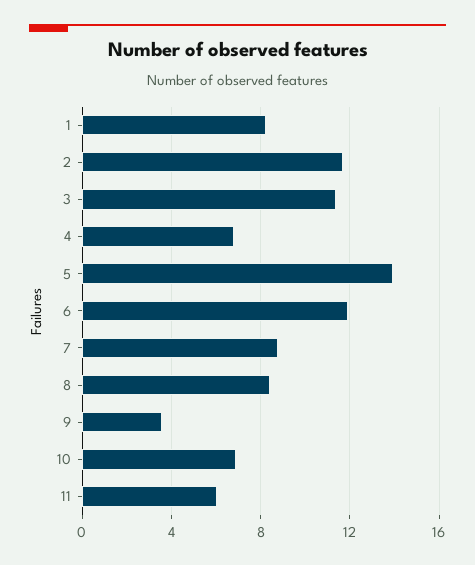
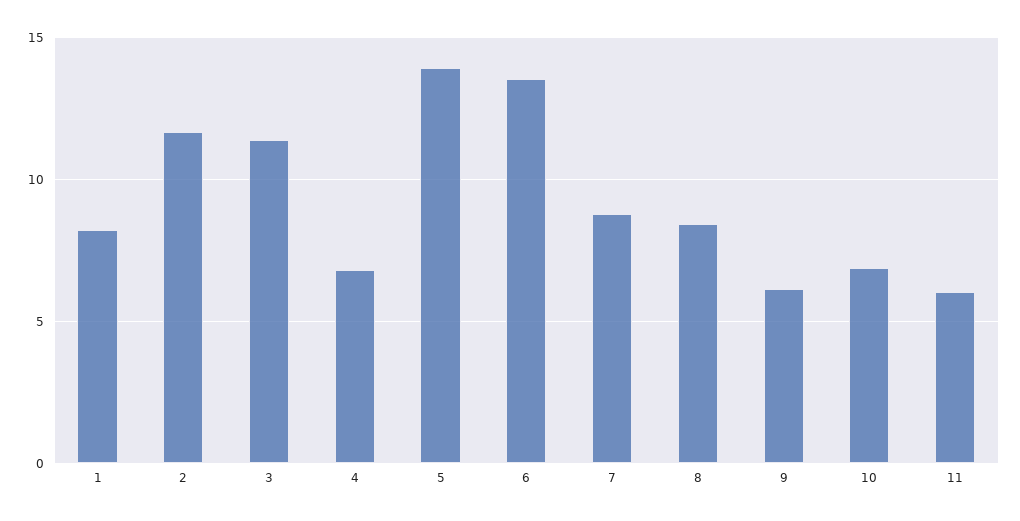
6: 12 -> 13.5
9: 3.5 -> 6

